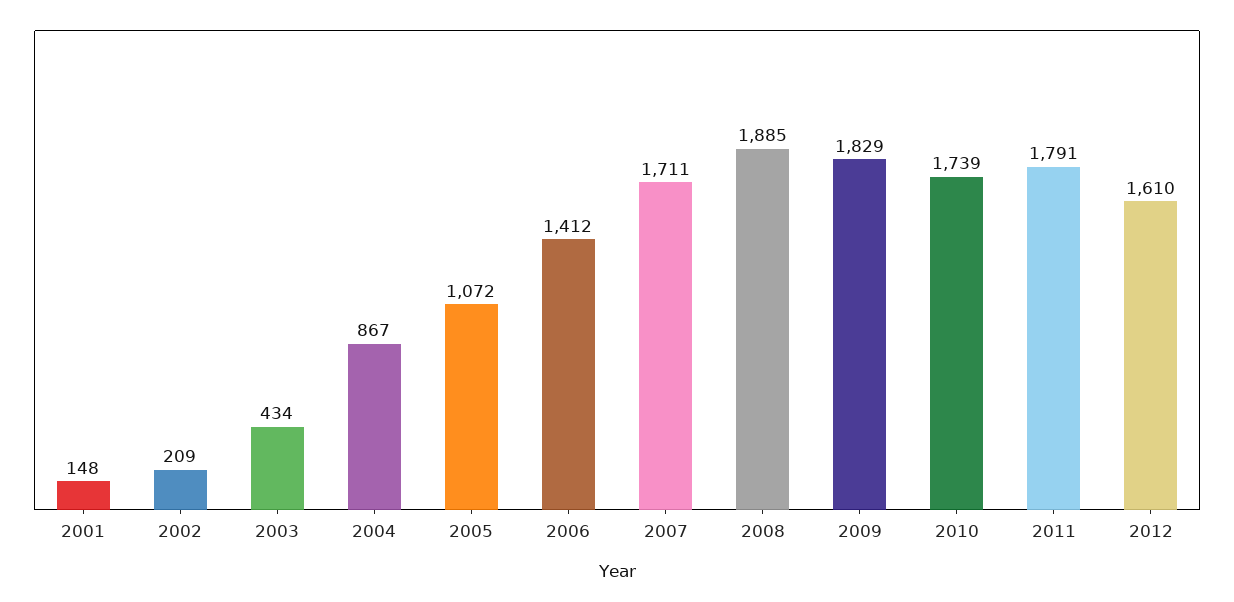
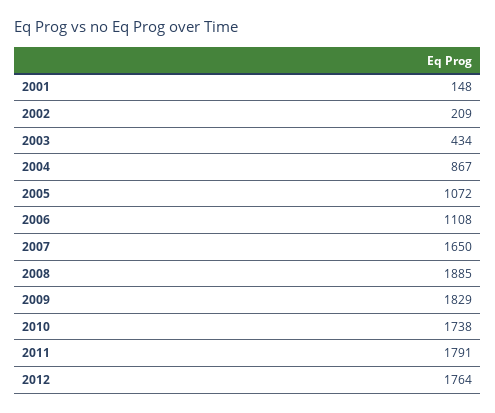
2006: 1412 -> 1108
2007: 1711 -> 1650
2010: 1739 -> 1738
2012: 1610 -> 1764

